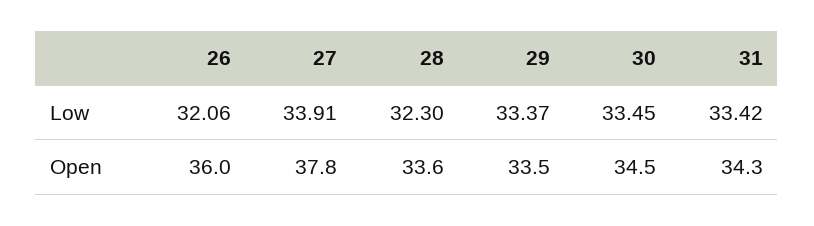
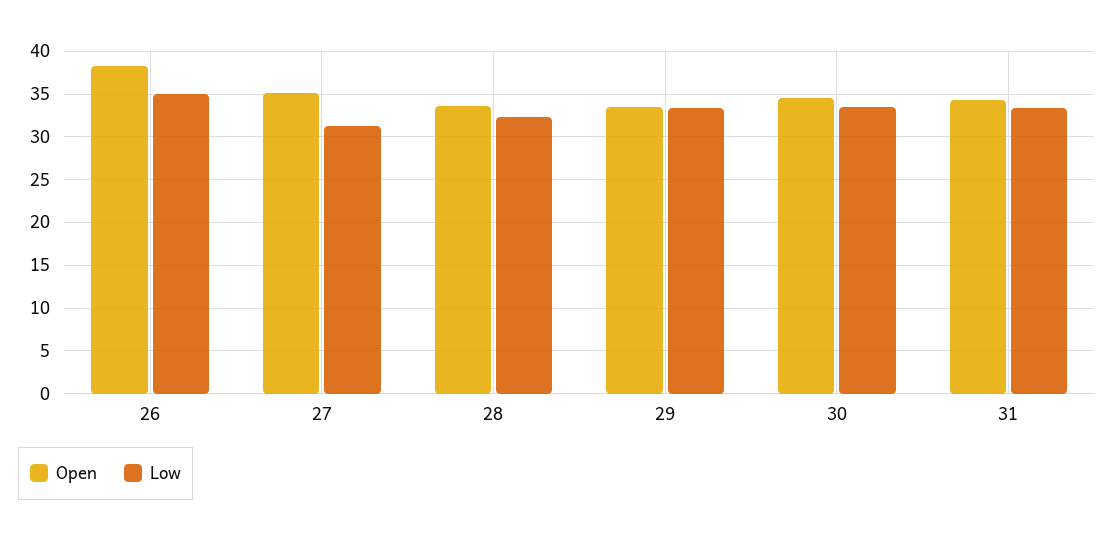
Low, 26: 32.06 -> 35
Low, 27: 33.91 -> 31
Open, 26: 36 -> 38
Open, 27: 37.8 -> 35

